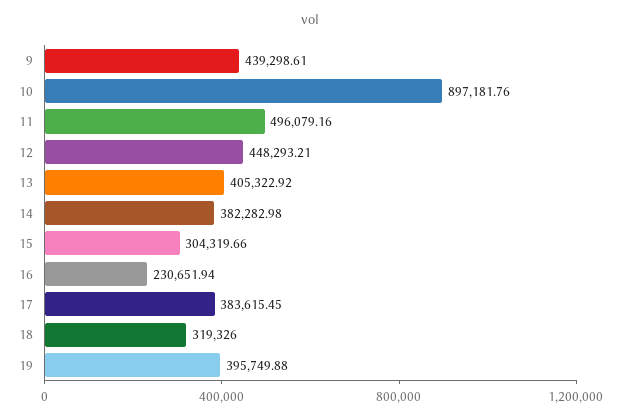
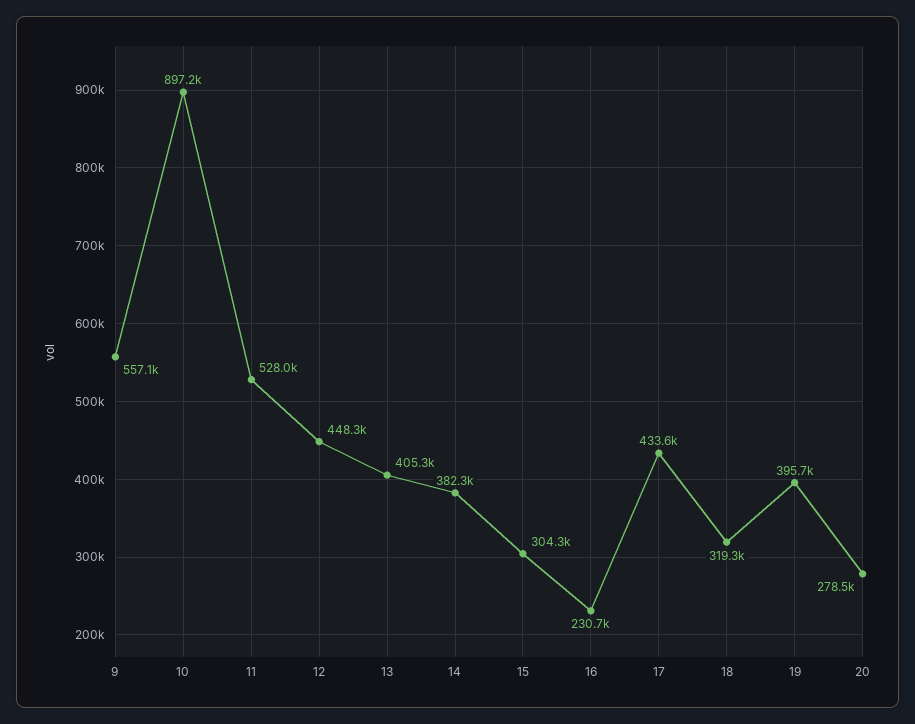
9: 439298.61 -> 557100
11: 496079.16 -> 528000
17: 383615.45 -> 433600
20: none -> 278500

